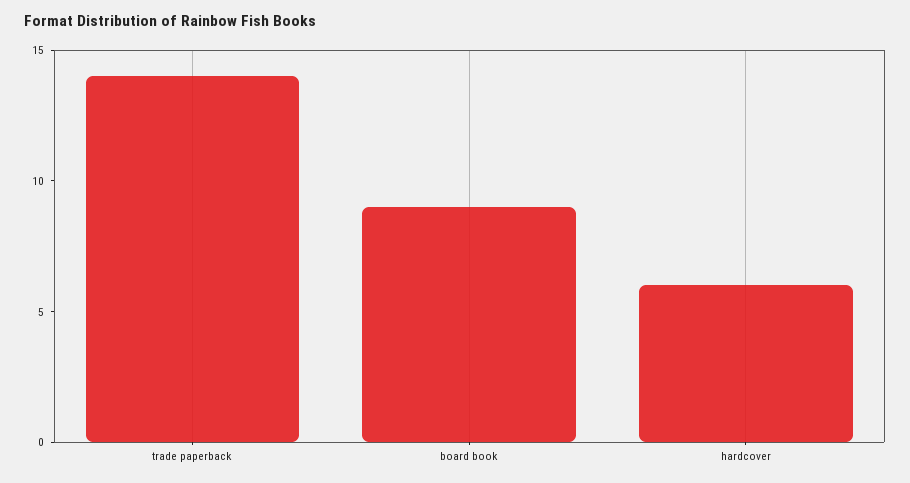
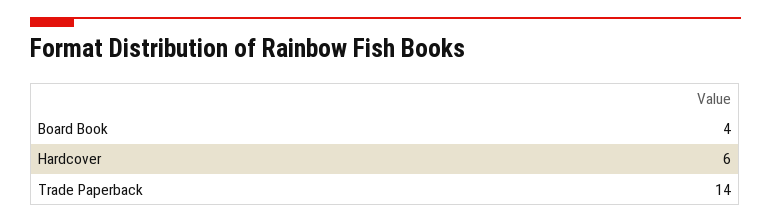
board book: 9 -> 4

